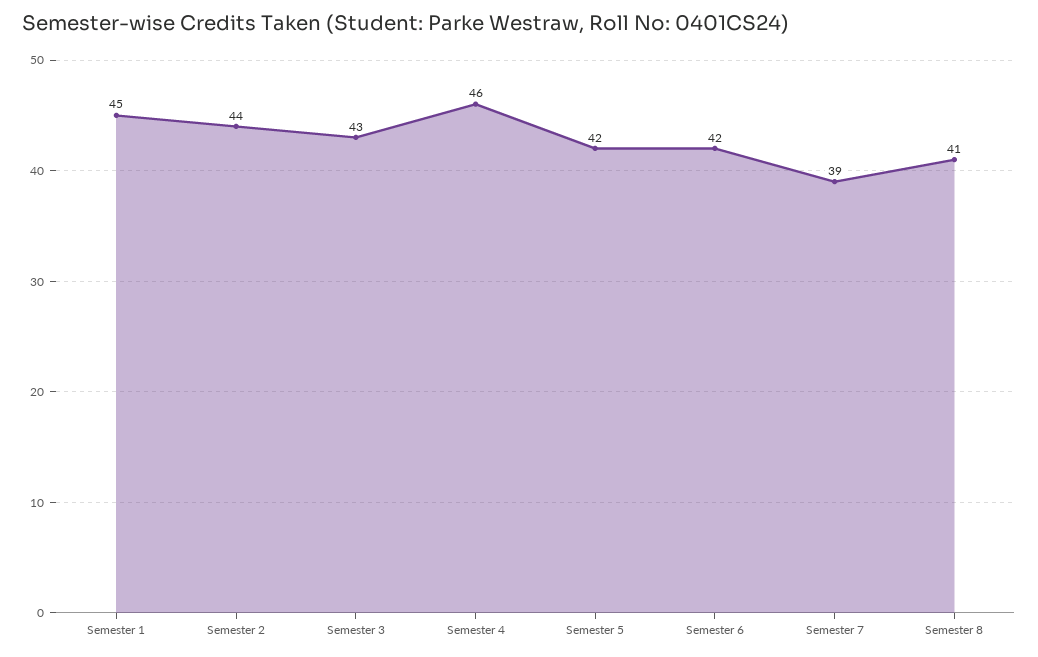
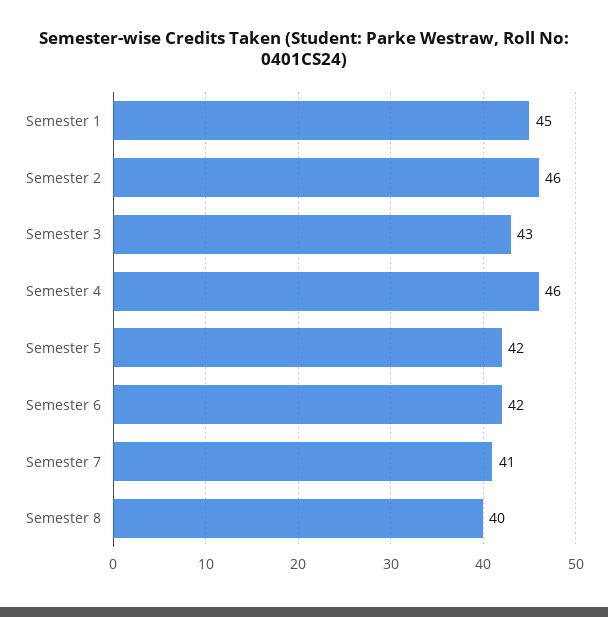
Semester 2: 44 -> 46
Semester 7: 39 -> 41
Semester 8: 41 -> 40

